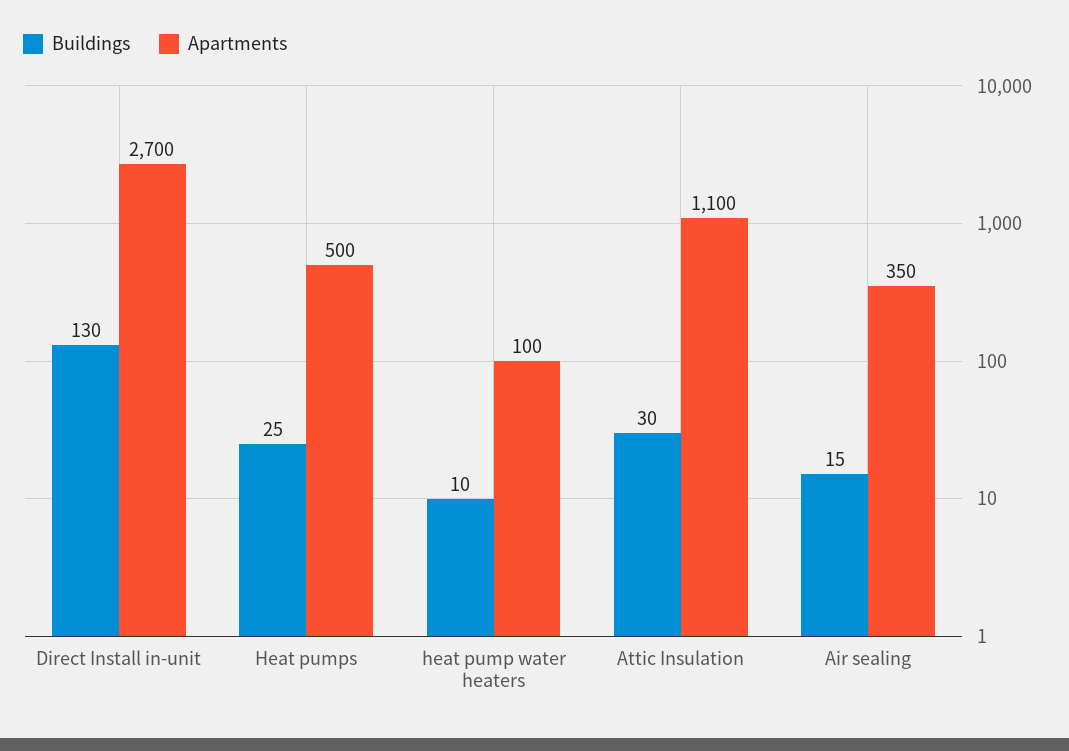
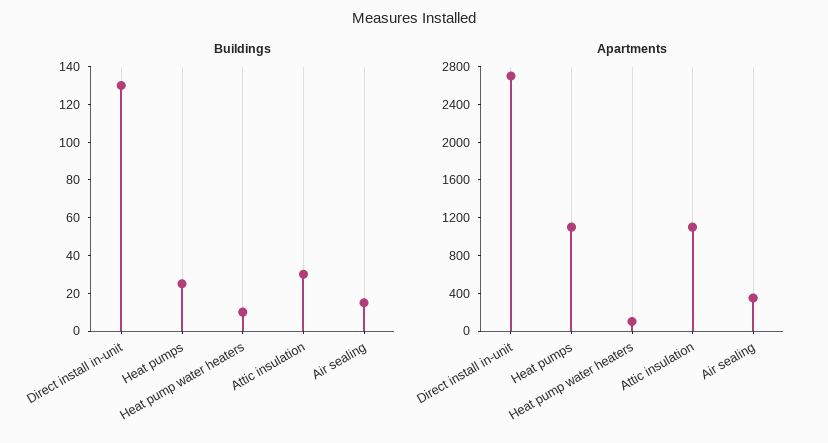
Apartments, Heat pumps: 500 -> 1100

